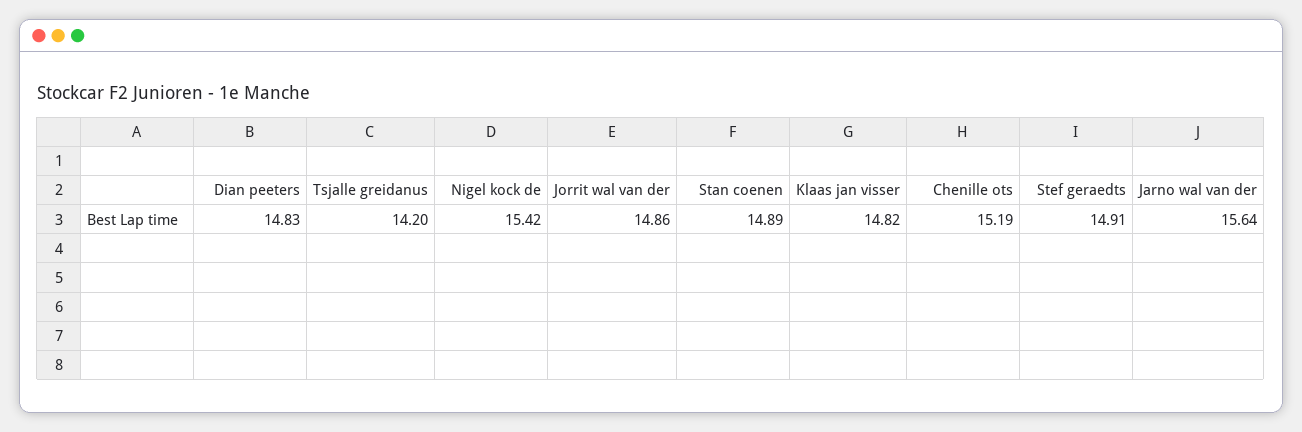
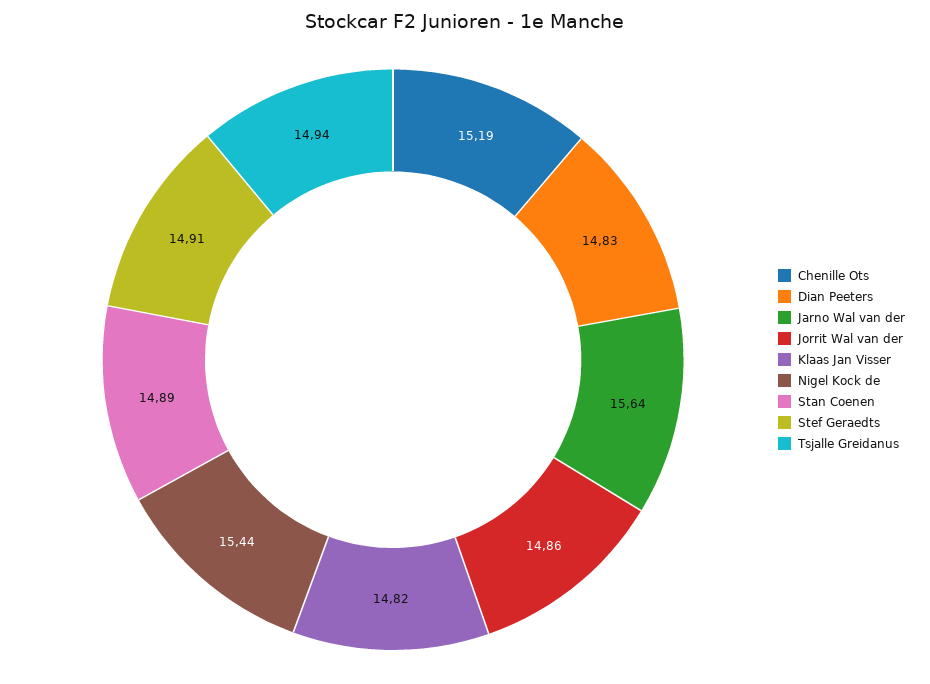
Tsjalle greidanus: 14.2 -> 14.94
Nigel kock de: 15.42 -> 15.44

